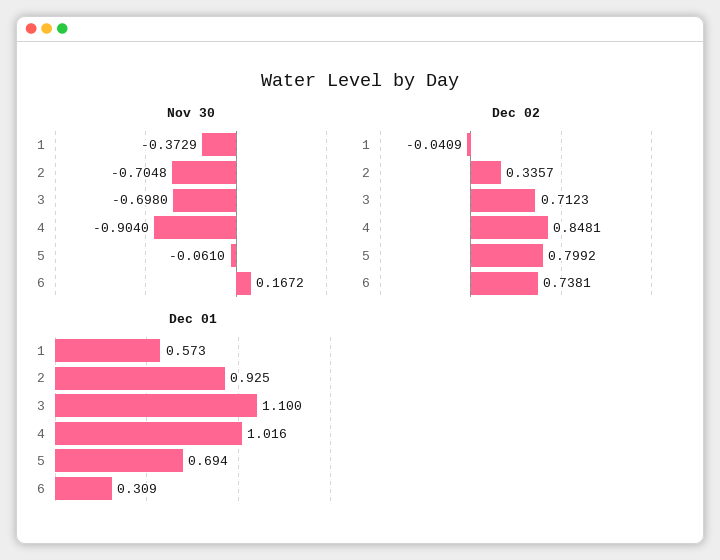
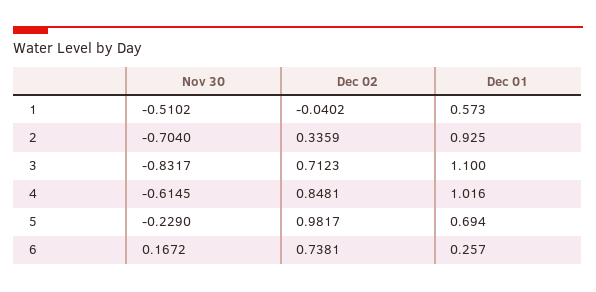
Nov 30, 1: -0.3729 -> -0.5102
Nov 30, 2: -0.7048 -> -0.704
Nov 30, 3: -0.698 -> -0.8317
Nov 30, 4: -0.904 -> -0.6145
Nov 30, 5: -0.061 -> -0.229
Dec 02, 1: -0.0409 -> -0.0402
Dec 02, 2: 0.3357 -> 0.3359
Dec 02, 5: 0.7992 -> 0.9817
Dec 01, 6: 0.309 -> 0.257

